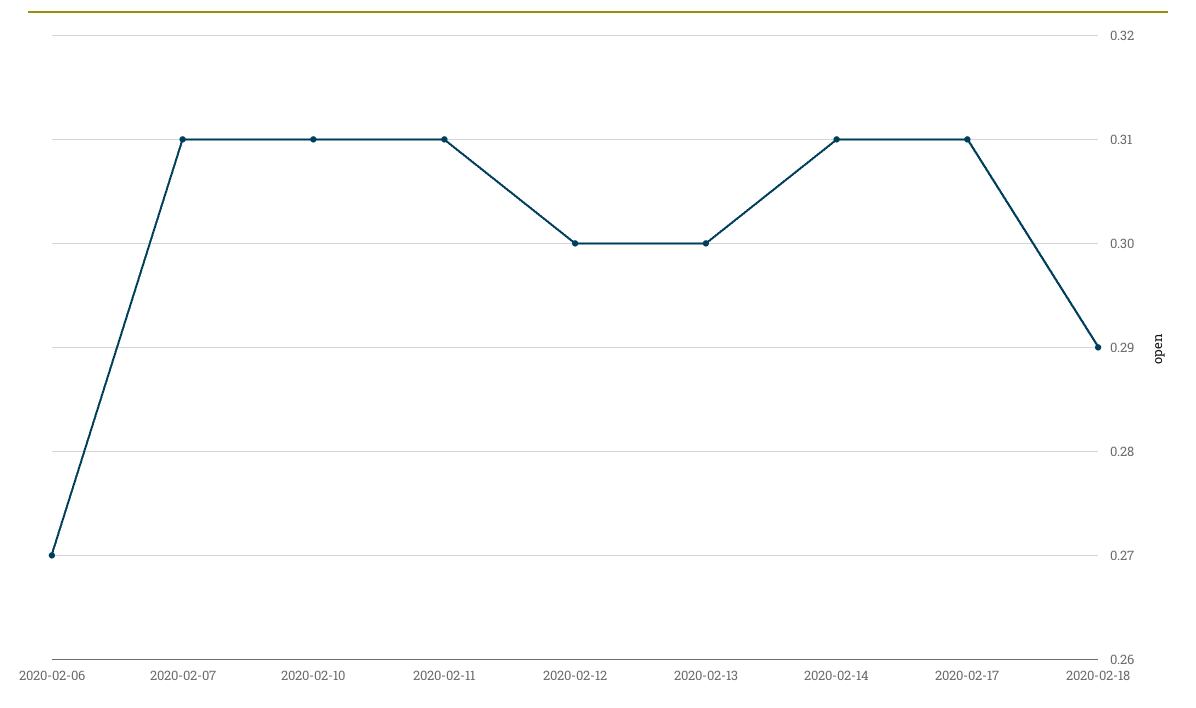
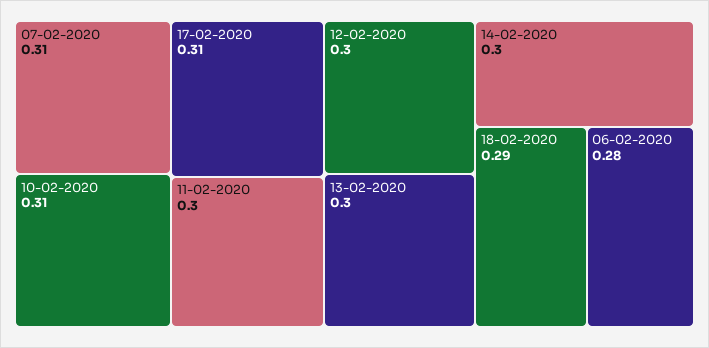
2020-02-06: 0.27 -> 0.28
2020-02-11: 0.31 -> 0.3
2020-02-14: 0.31 -> 0.3

